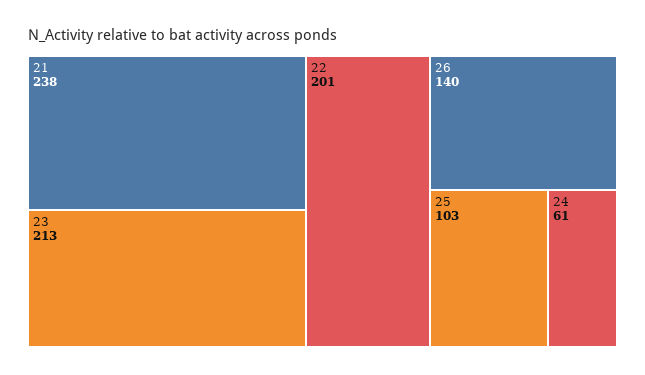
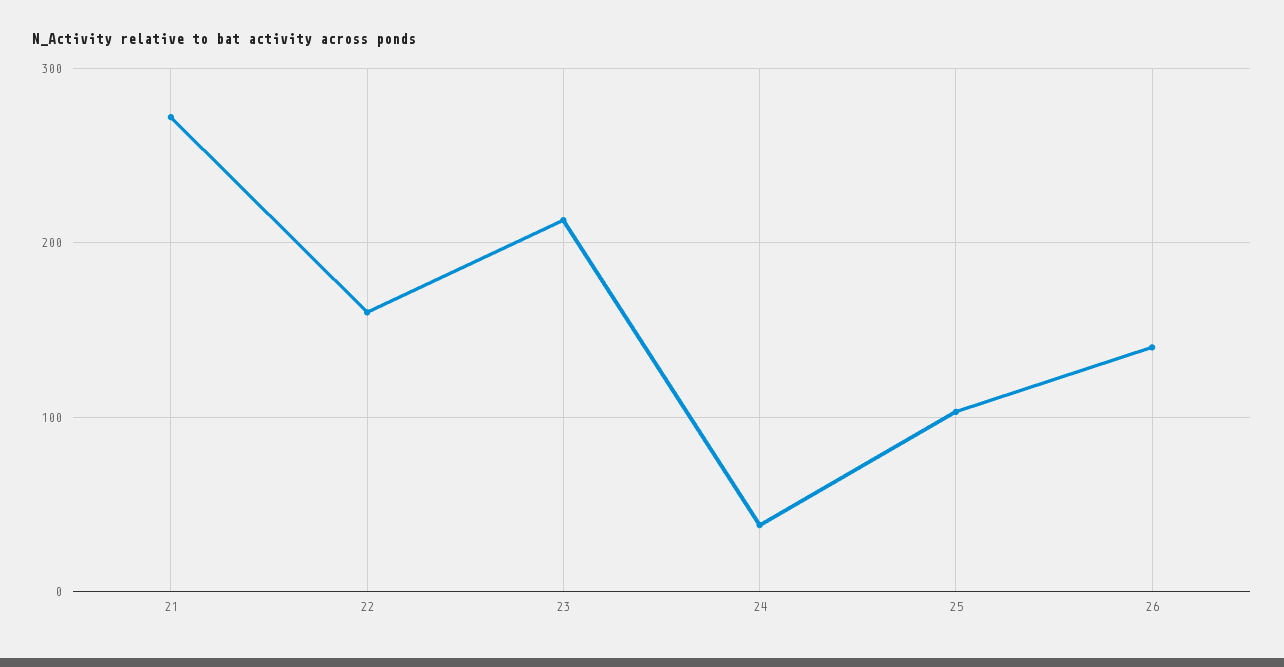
21: 238 -> 270
22: 201 -> 160
24: 61 -> 40

